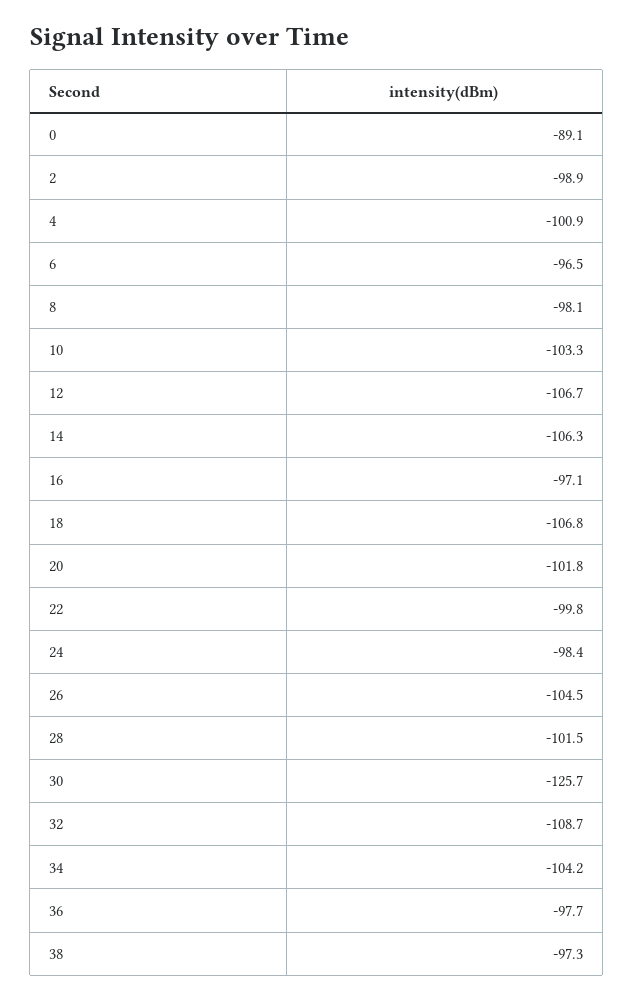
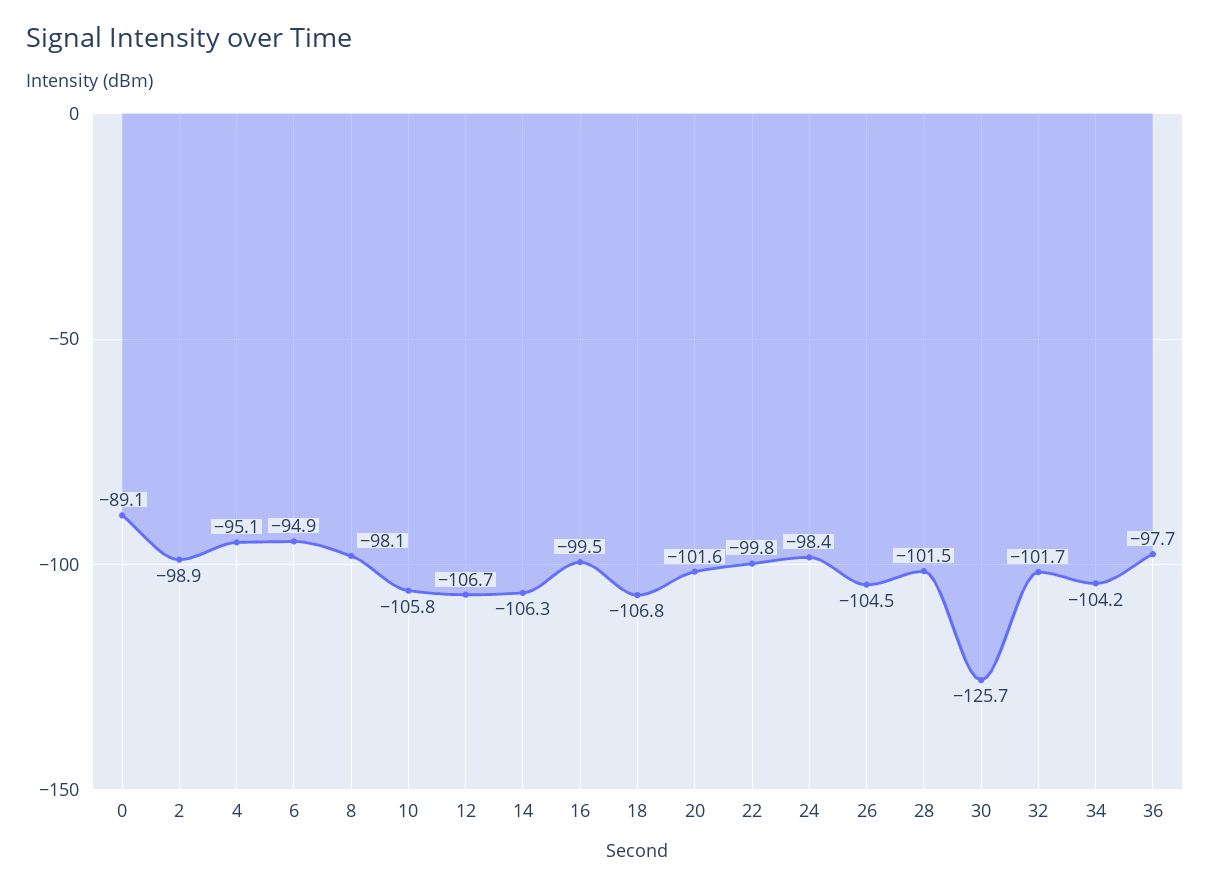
4: -100.9 -> -95.1
6: -96.5 -> -94.9
10: -103.3 -> -105.8
16: -97.1 -> -99.5
20: -101.8 -> -101.6
32: -108.7 -> -101.7
38: -97.3 -> none

